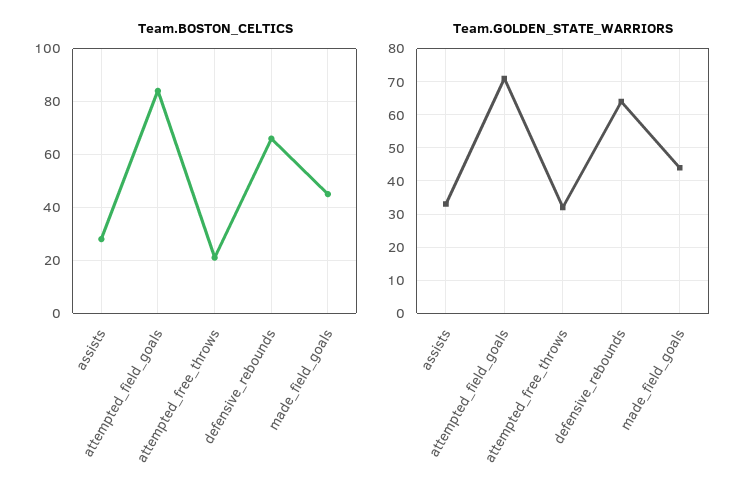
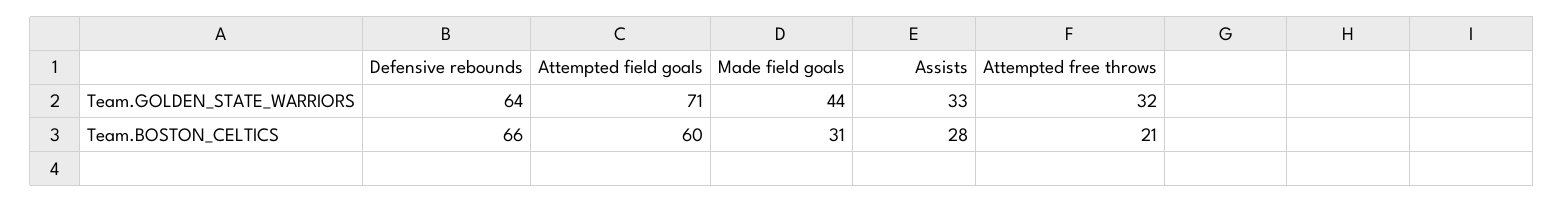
Team.BOSTON_CELTICS, attempted_field_goals: 85 -> 60
Team.BOSTON_CELTICS, made_field_goals: 45 -> 31

